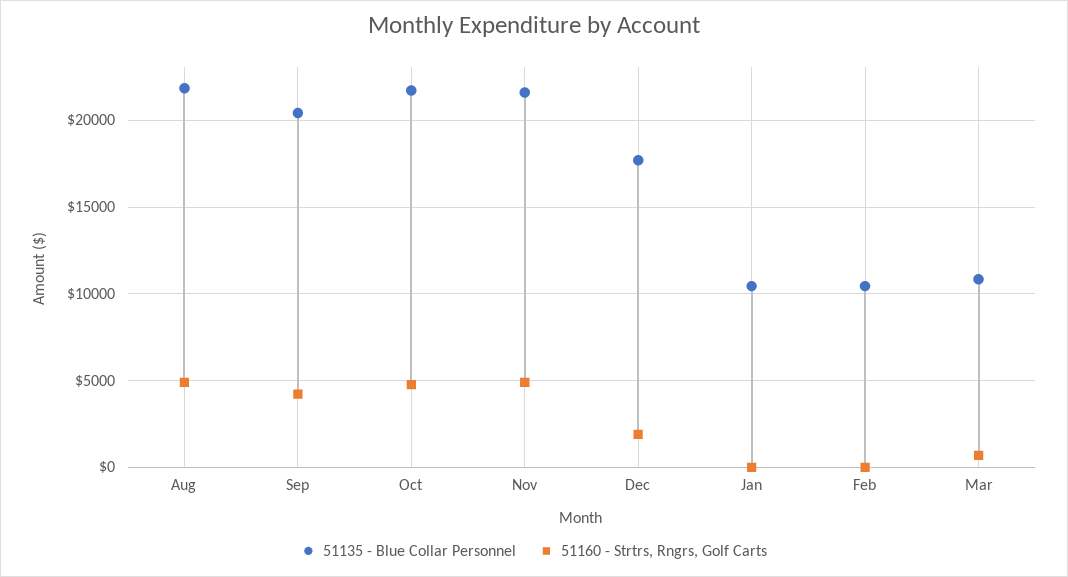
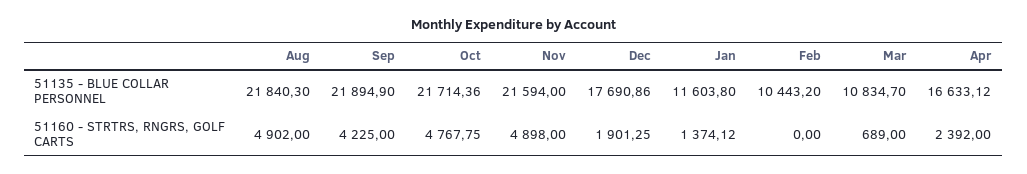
51135 - Blue Collar Personnel, Sep: 20500 -> 21894.9
51135 - Blue Collar Personnel, Jan: 10500 -> 11603.8
51160 - Strtrs, Rngrs, Golf Carts, Jan: 0 -> 1374.12
51135 - Blue Collar Personnel, Apr: none -> 16633.12
51160 - Strtrs, Rngrs, Golf Carts, Apr: none -> 2392

